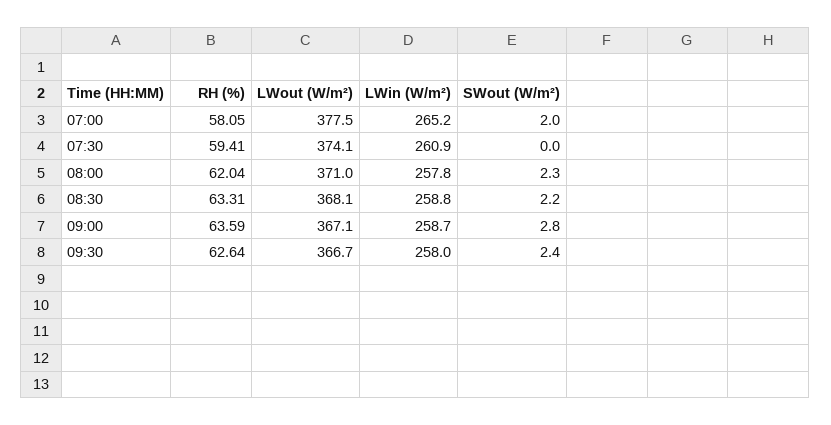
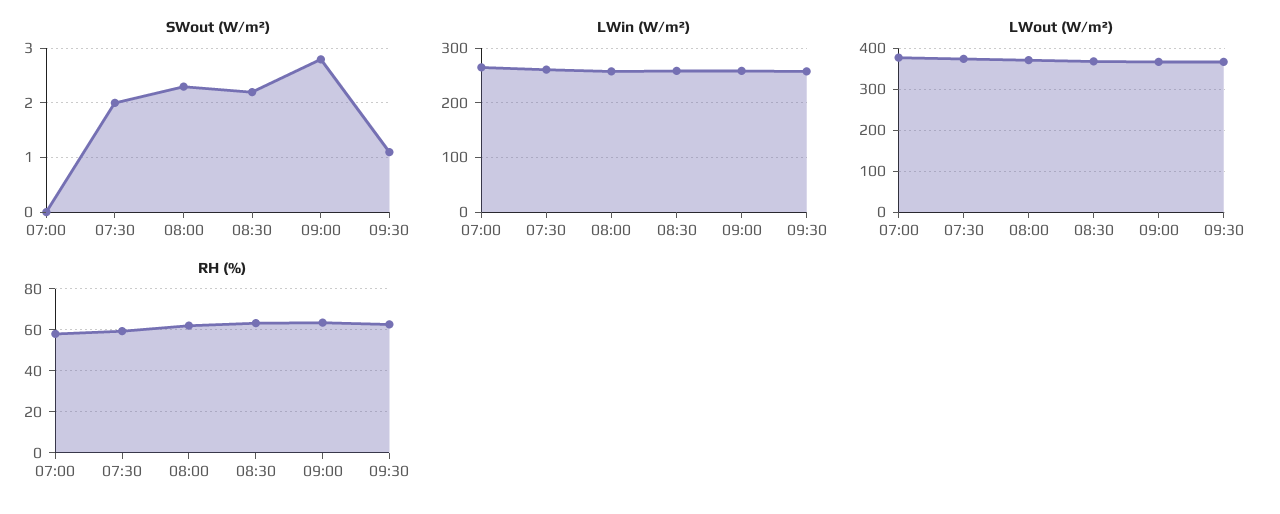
SWout (W/m²), 07:00: 2 -> 0
SWout (W/m²), 07:30: 0 -> 2
SWout (W/m²), 09:30: 2.4 -> 1

